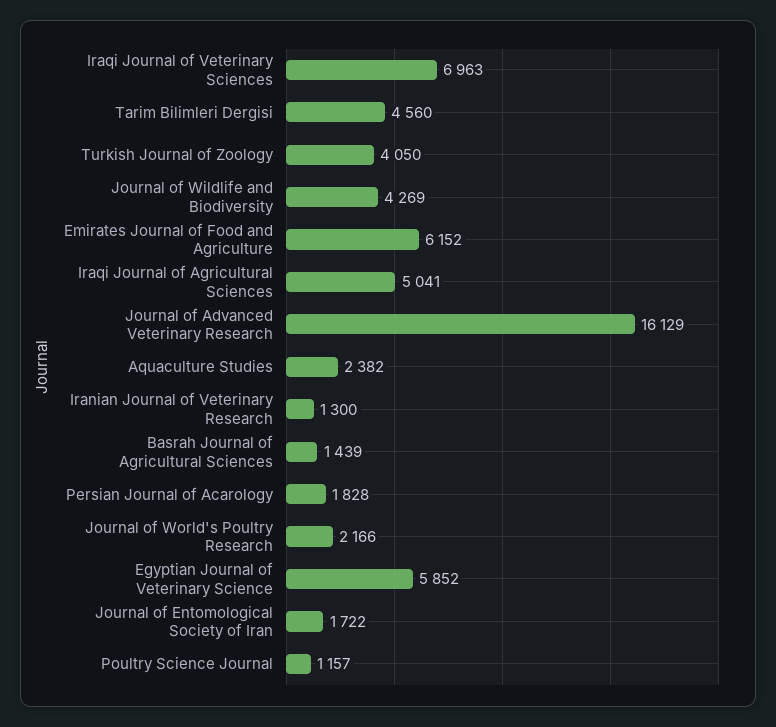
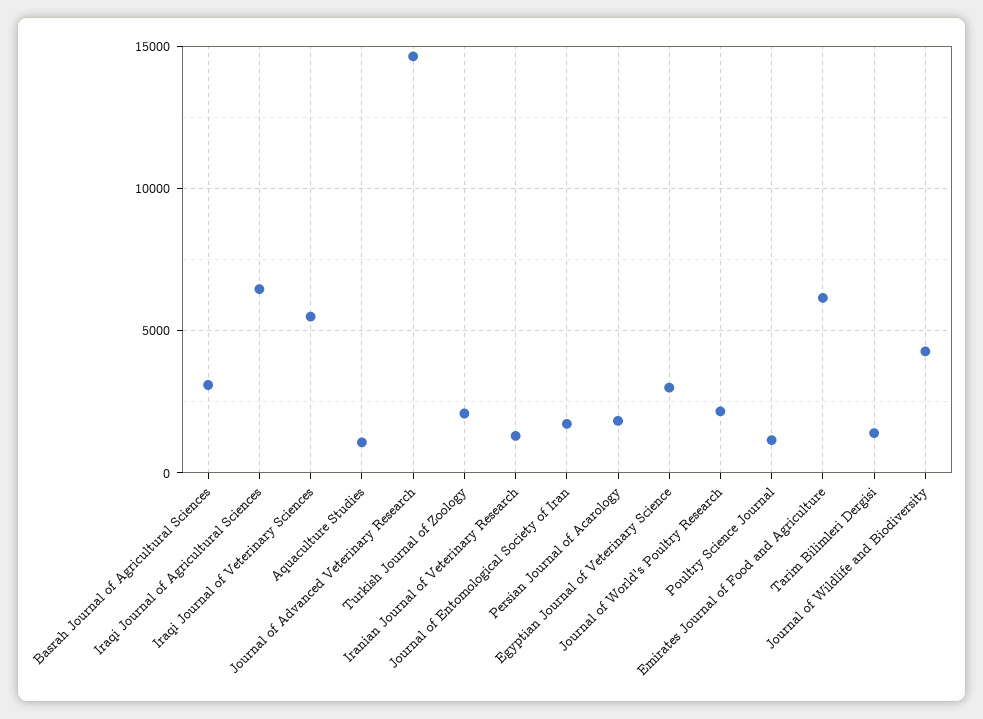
Iraqi Journal of Veterinary Sciences: 6963 -> 5500
Tarim Bilimleri Dergisi: 4560 -> 1500
Turkish Journal of Zoology: 4050 -> 2000
Iraqi Journal of Agricultural Sciences: 5041 -> 6500
Journal of Advanced Veterinary Research: 16129 -> 14500
Aquaculture Studies: 2382 -> 1000
Basrah Journal of Agricultural Sciences: 1439 -> 3000
Egyptian Journal of Veterinary Science: 5852 -> 3000

